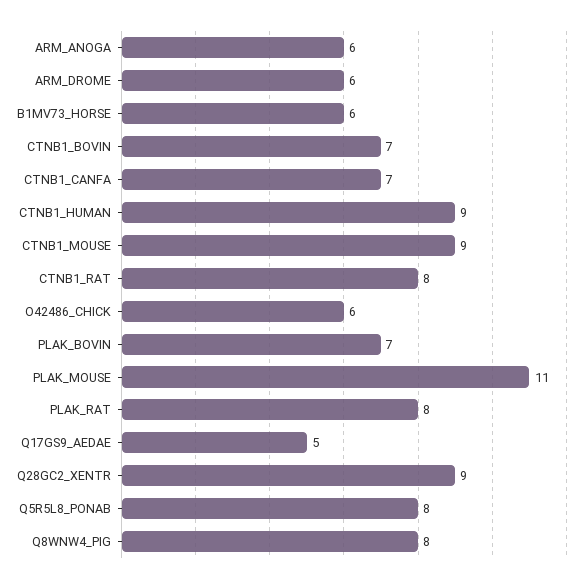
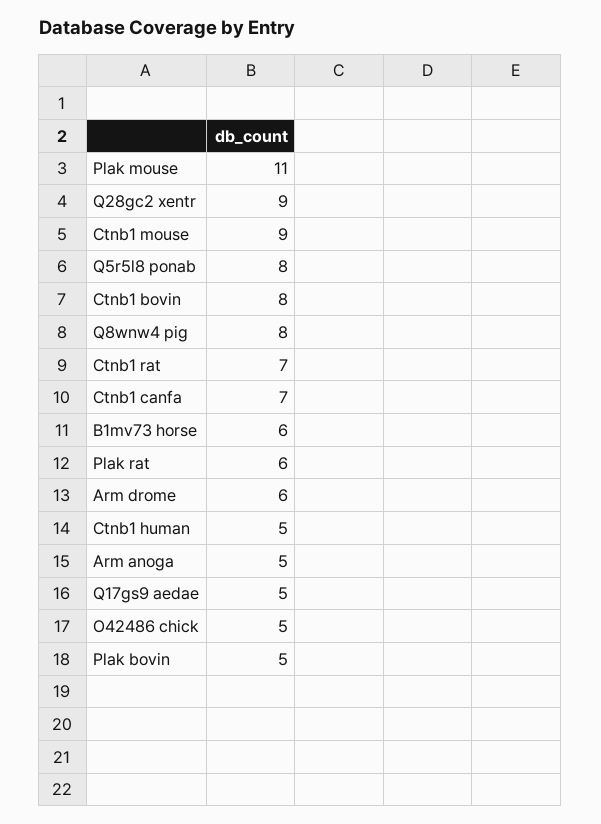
ARM_ANOGA: 6 -> 5
CTNB1_BOVIN: 7 -> 8
CTNB1_HUMAN: 9 -> 5
CTNB1_RAT: 8 -> 7
O42486_CHICK: 6 -> 5
PLAK_BOVIN: 7 -> 5
PLAK_RAT: 8 -> 6

